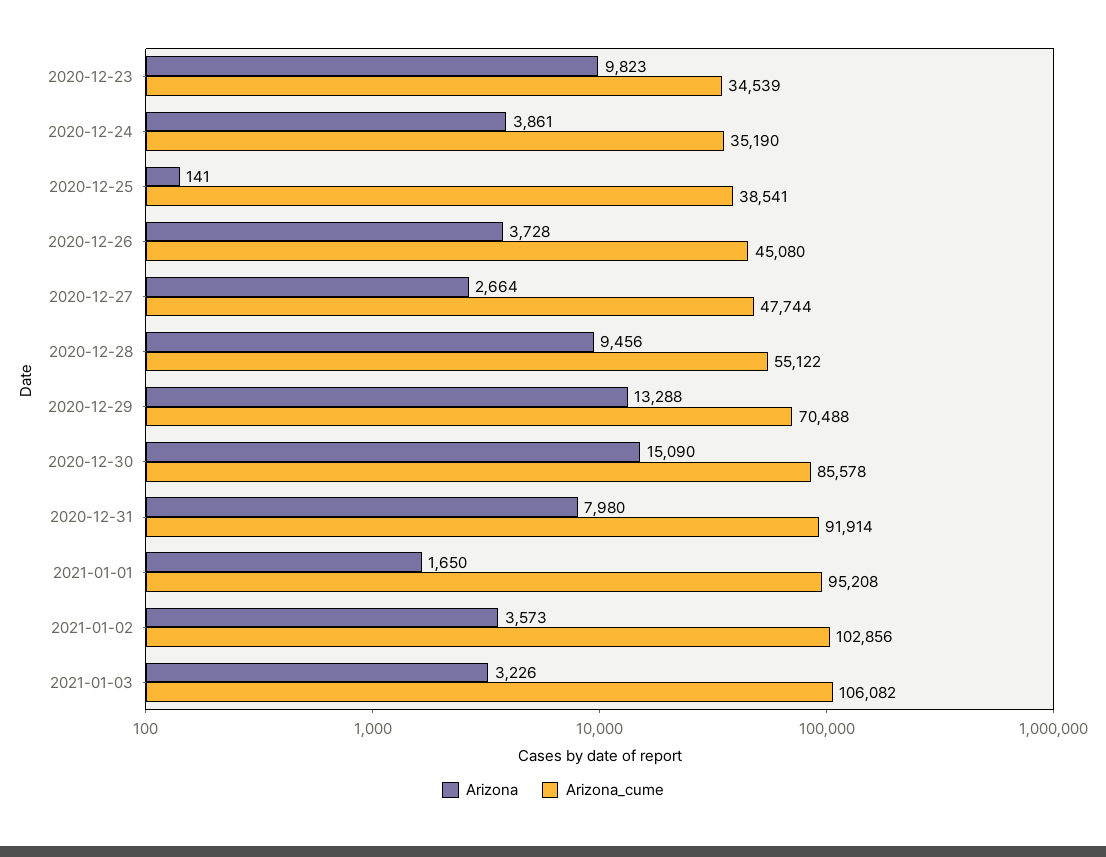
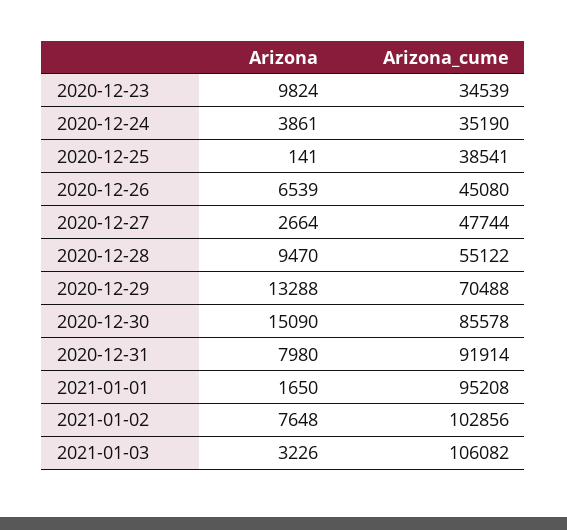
Arizona, 2020-12-23: 9823 -> 9824
Arizona, 2020-12-26: 3728 -> 6539
Arizona, 2020-12-28: 9456 -> 9470
Arizona, 2021-01-02: 3573 -> 7648

